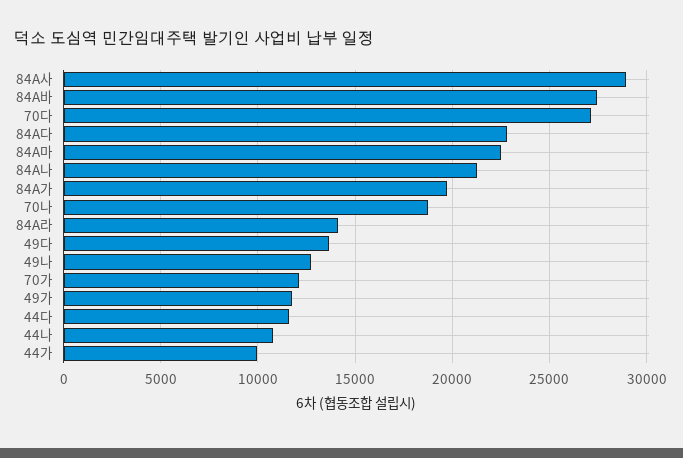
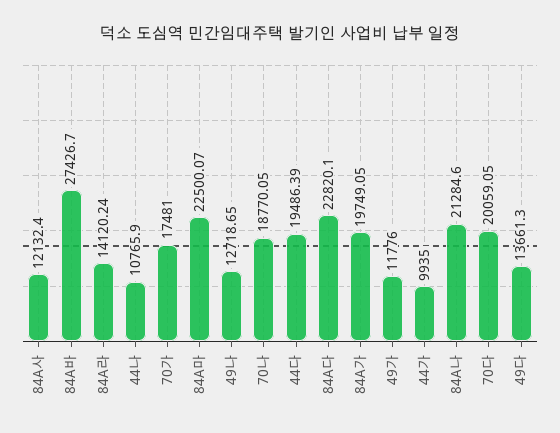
84A사: 29000 -> 12132.4
70다: 27000 -> 20059.05
70가: 12000 -> 17481
44다: 11500 -> 19486.39

